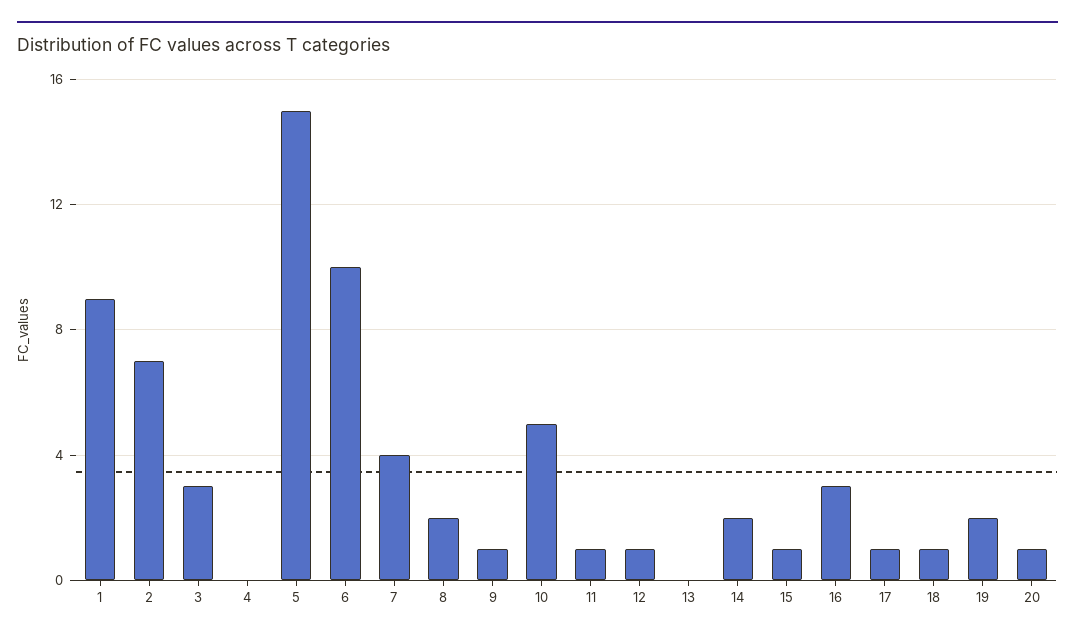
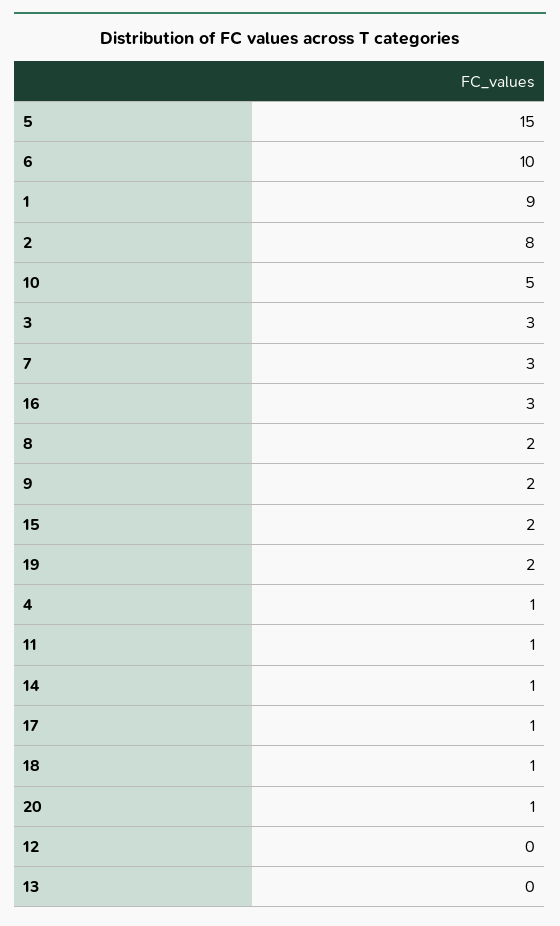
2: 7 -> 8
4: 0 -> 1
7: 4 -> 3
9: 1 -> 2
12: 1 -> 0
14: 2 -> 1
15: 1 -> 2

